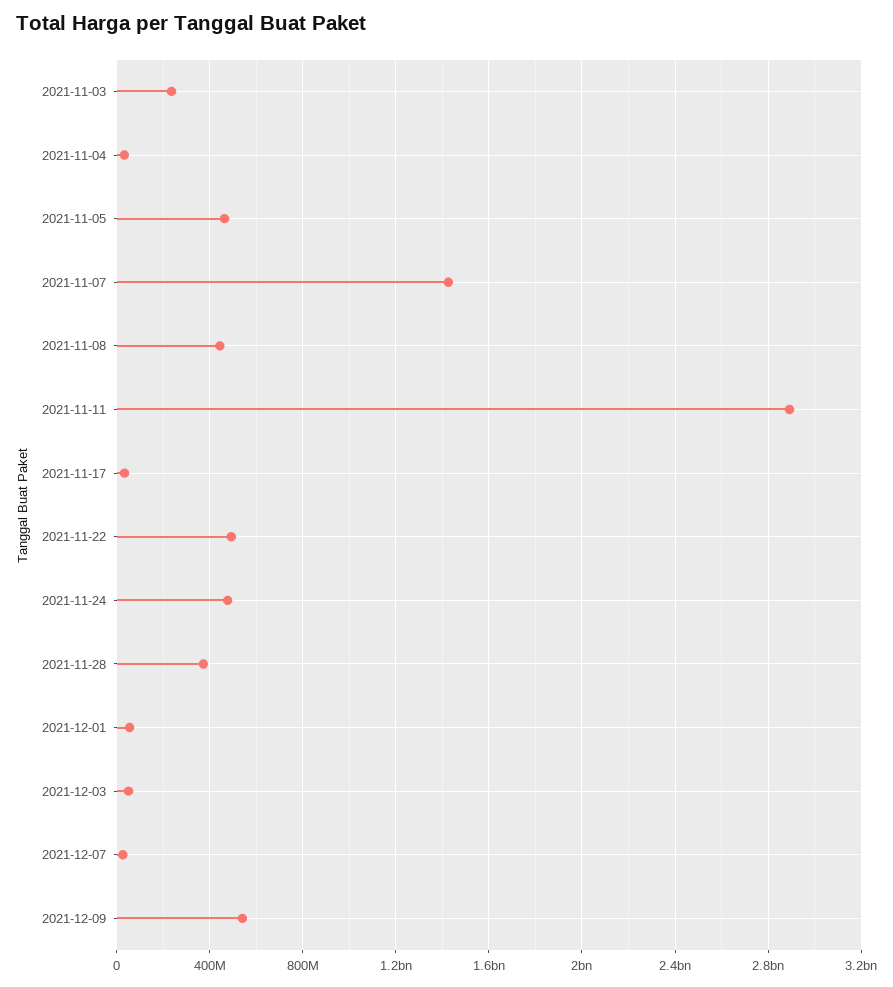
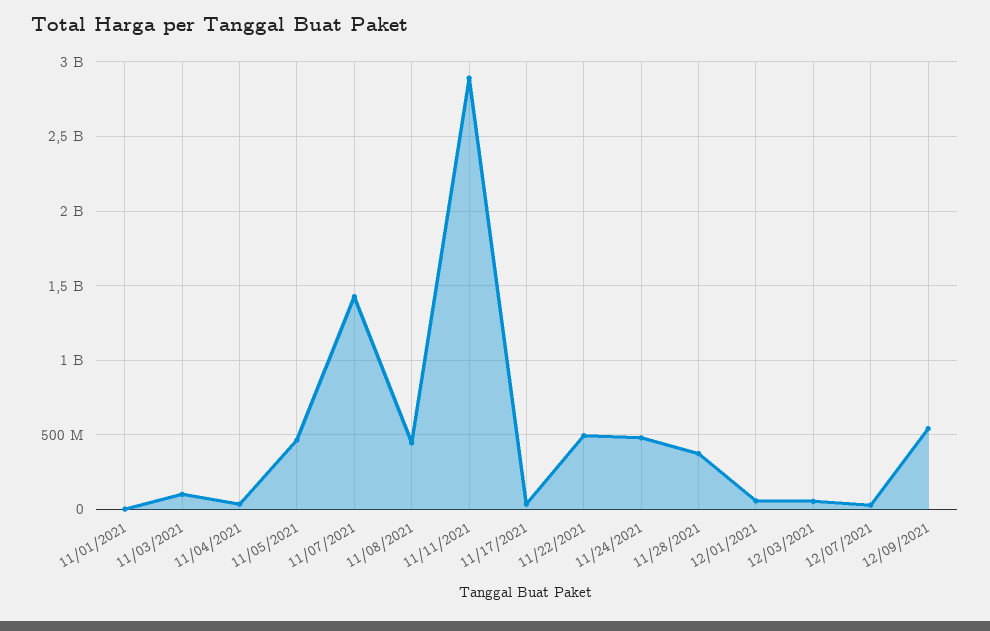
2021-11-03: 250000000 -> 100000000
11/01/2021: none -> 0

